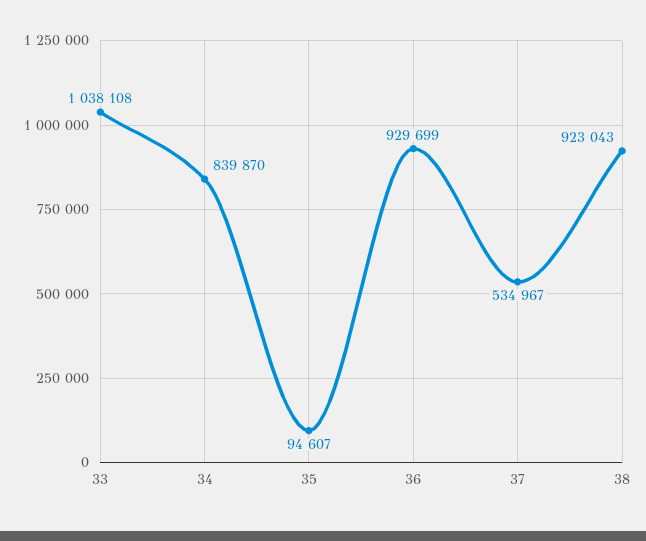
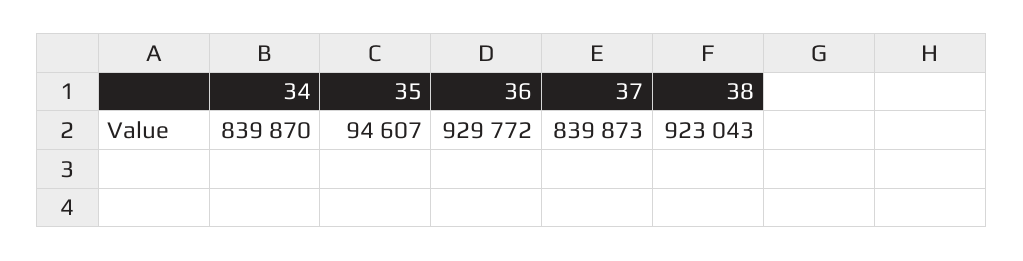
33: 1038108 -> none
36: 929699 -> 929772
37: 534967 -> 839873

